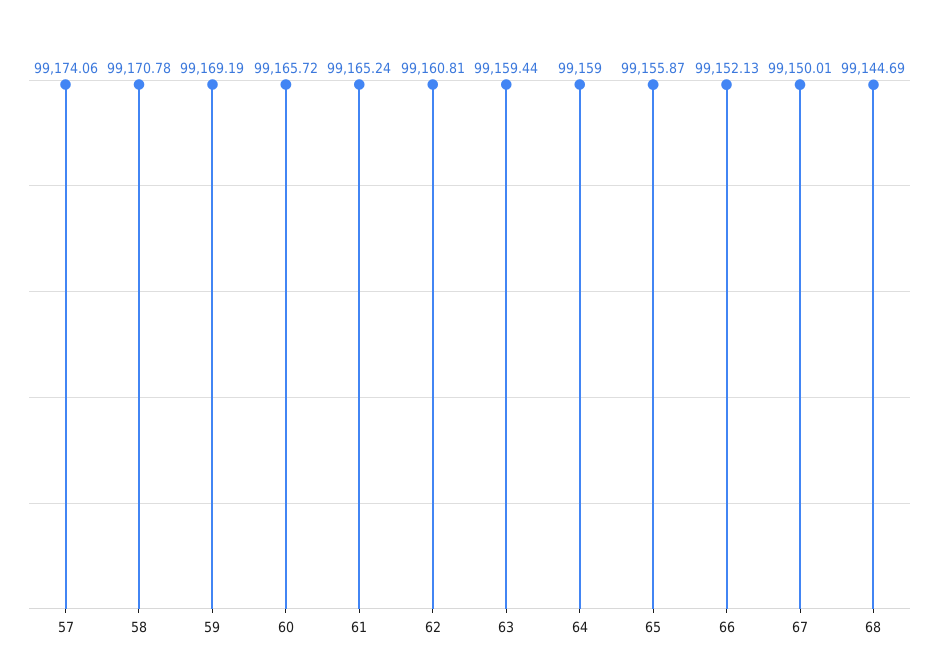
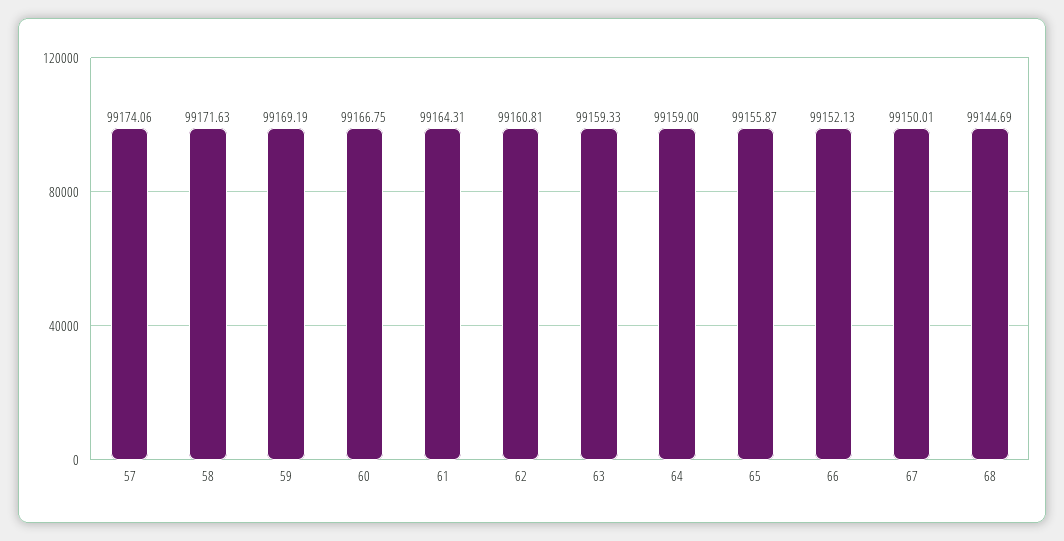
58: 99170.78 -> 99171.63
60: 99165.72 -> 99166.75
61: 99165.24 -> 99164.31
63: 99159.44 -> 99159.33

